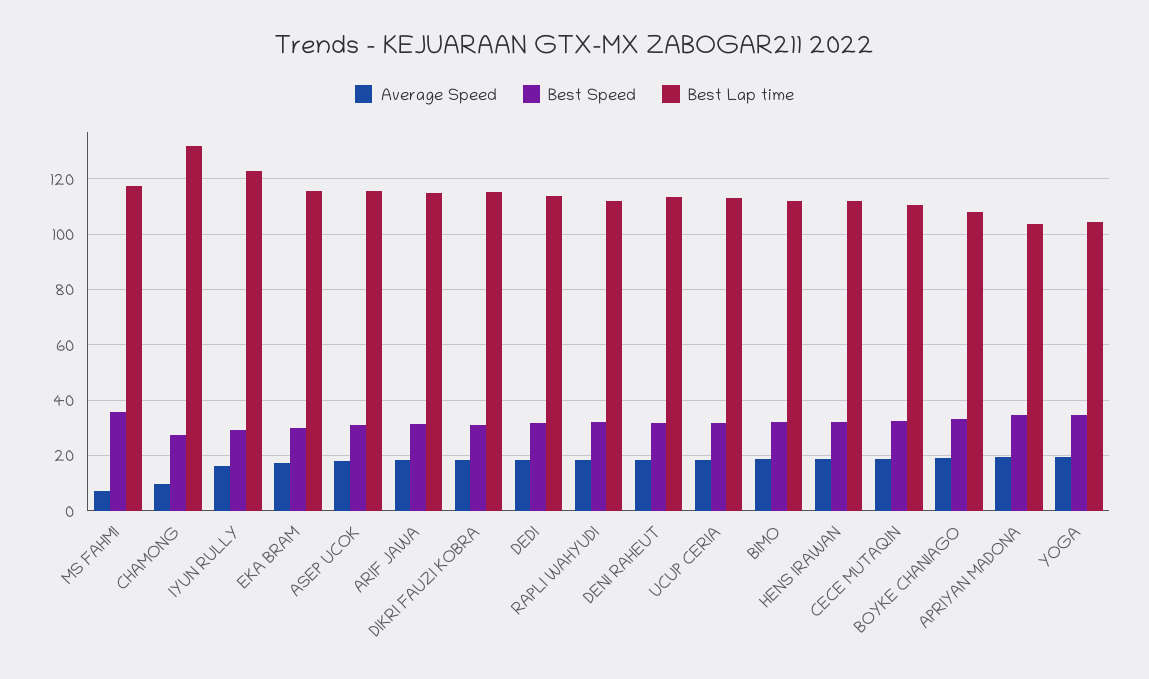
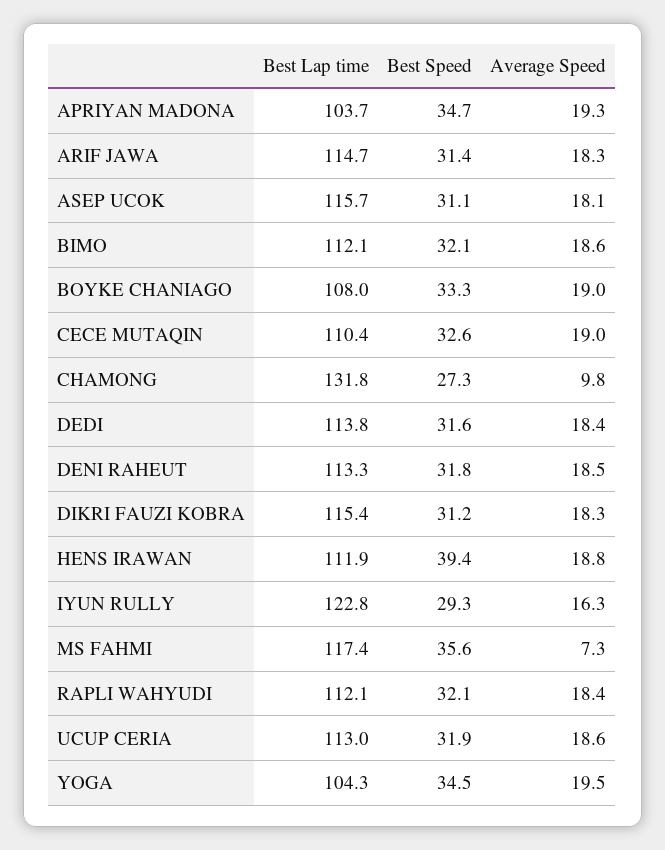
Average Speed, EKA BRAM: 17.5 -> none
Best Speed, EKA BRAM: 30 -> none
Best Lap time, EKA BRAM: 115 -> none
Best Speed, HENS IRAWAN: 32.5 -> 39.4

